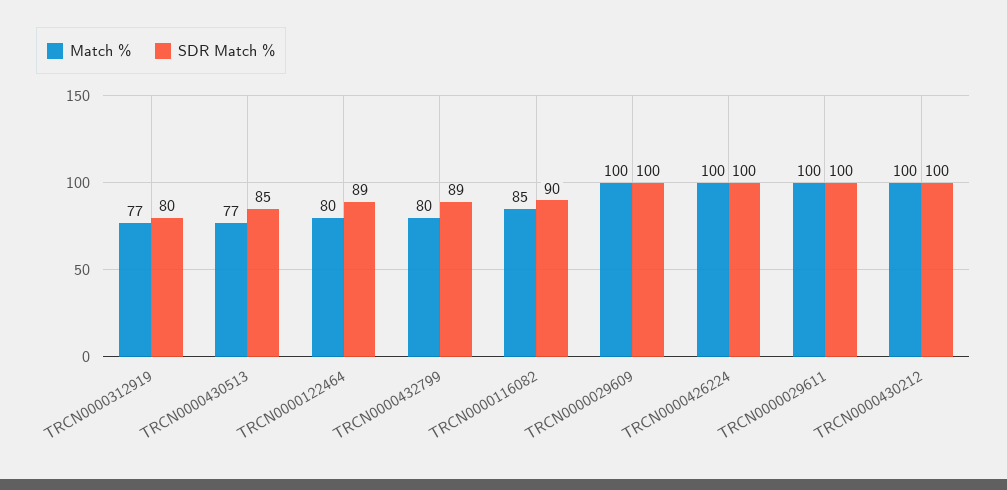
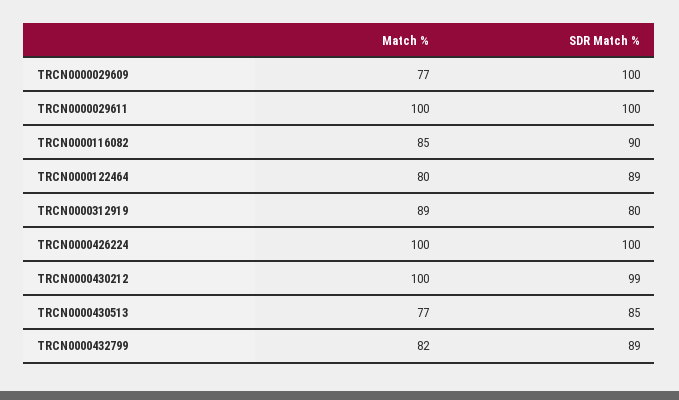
Match %, TRCN0000312919: 77 -> 89
Match %, TRCN0000432799: 80 -> 82
Match %, TRCN0000029609: 100 -> 77
SDR Match %, TRCN0000430212: 100 -> 99

